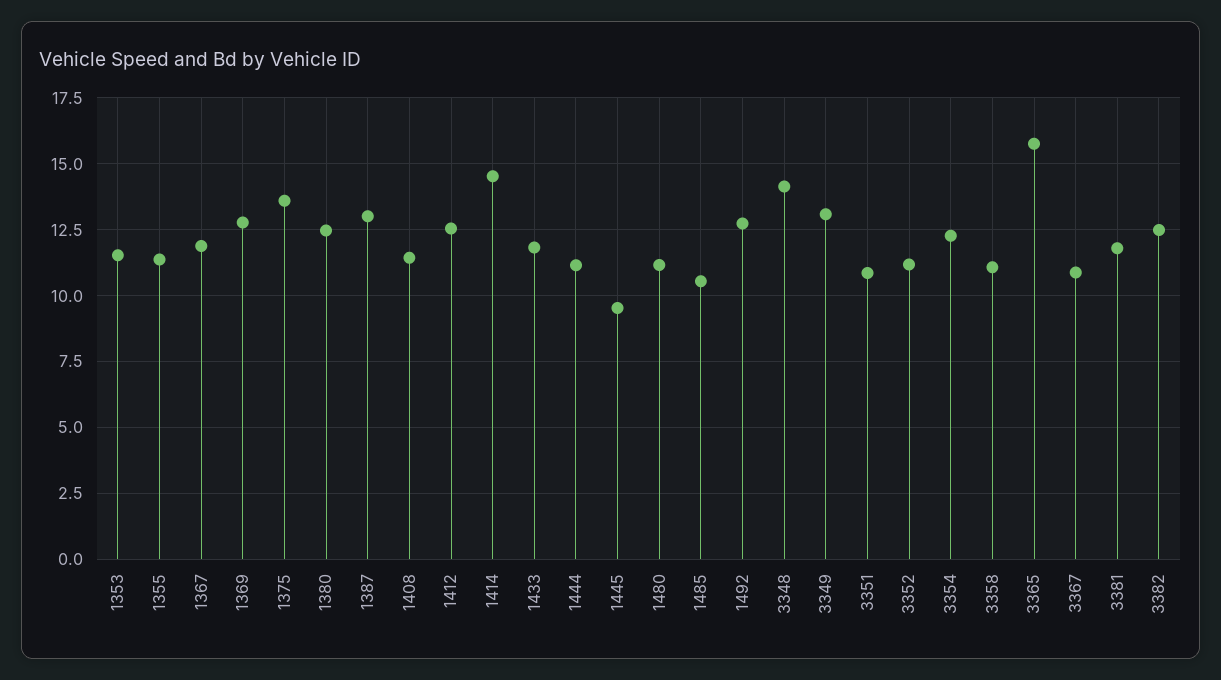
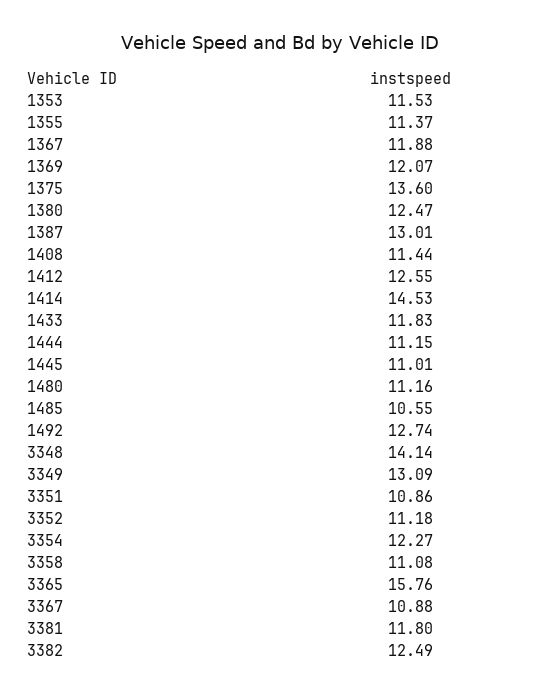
1369: 12.75 -> 12.07
1445: 9.5 -> 11.01

